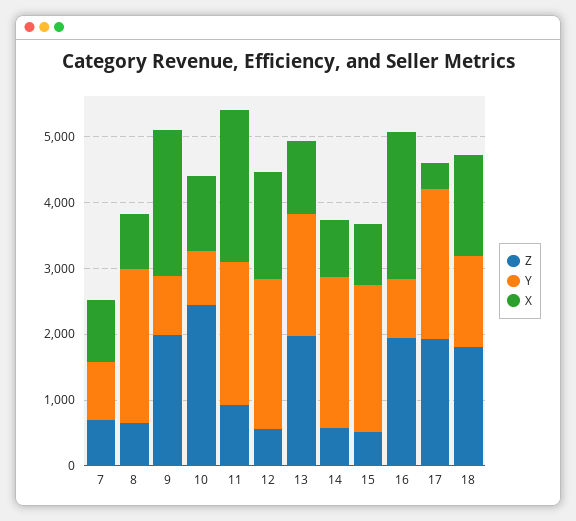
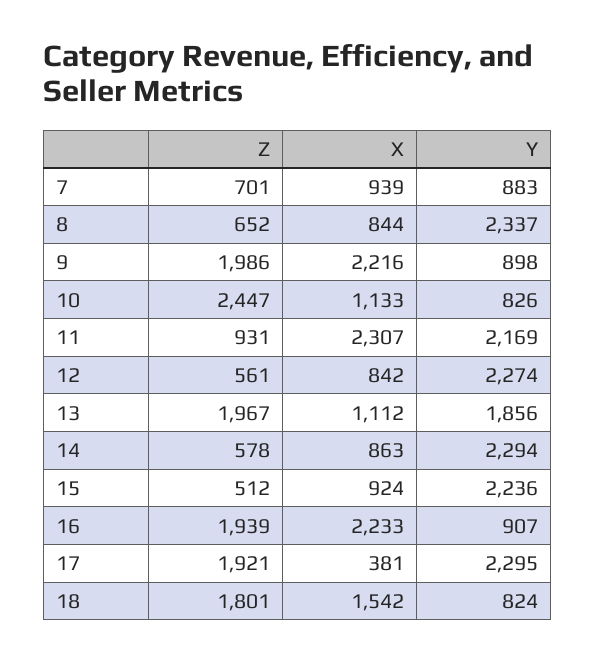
X, 12: 1600 -> 842
Y, 18: 1400 -> 824

